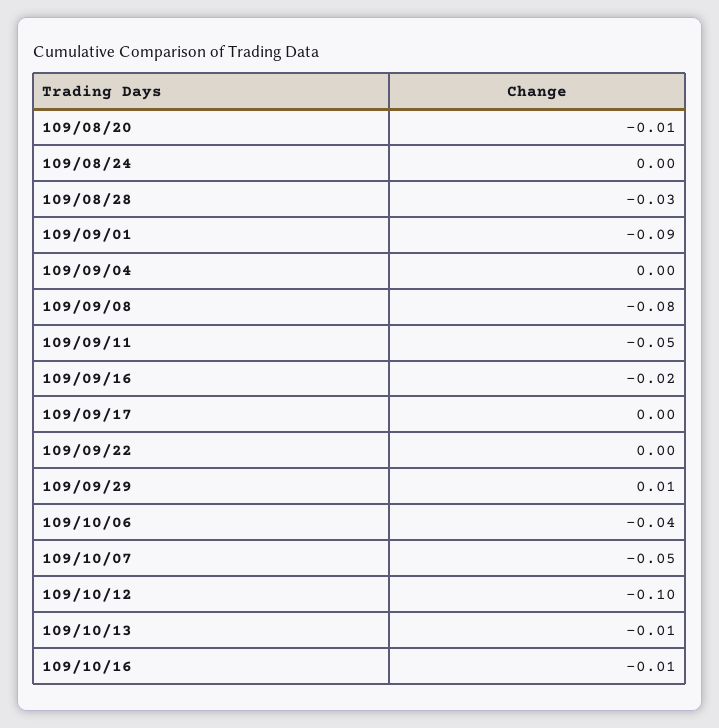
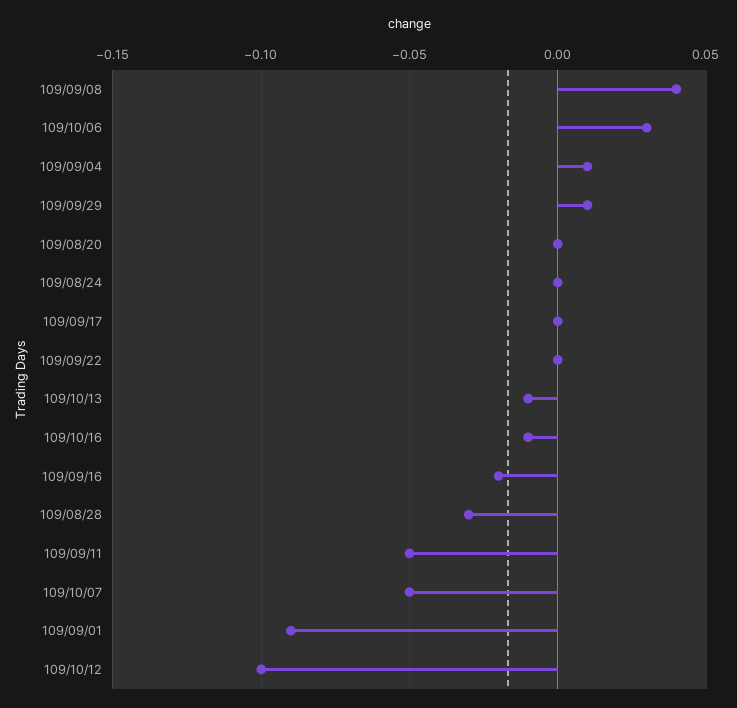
109/08/20: -0.01 -> 0
109/09/04: 0 -> 0.01
109/09/08: -0.08 -> 0.04
109/10/06: -0.04 -> 0.03

